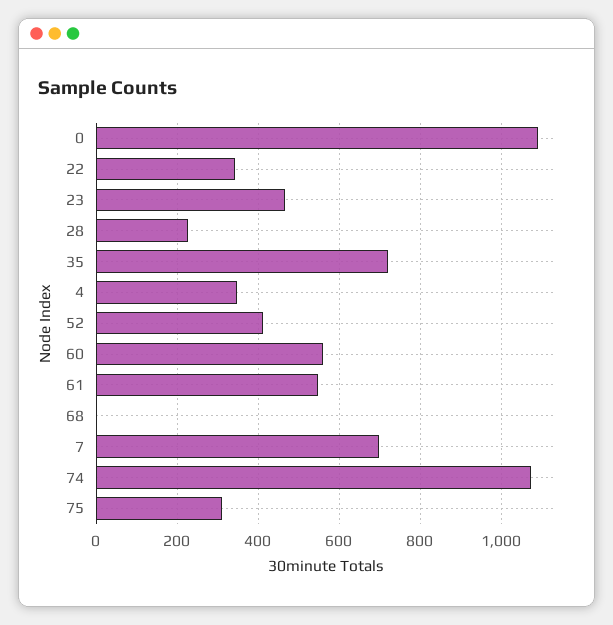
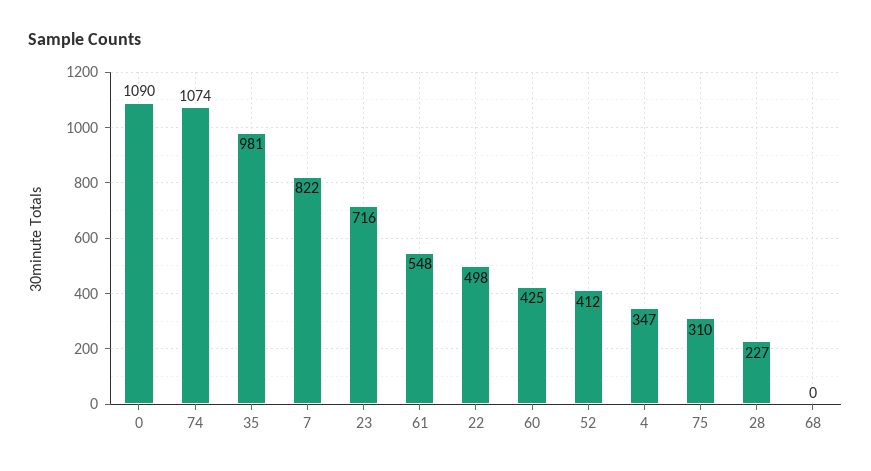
22: 340 -> 498
23: 460 -> 716
35: 720 -> 981
60: 560 -> 425
7: 700 -> 822

